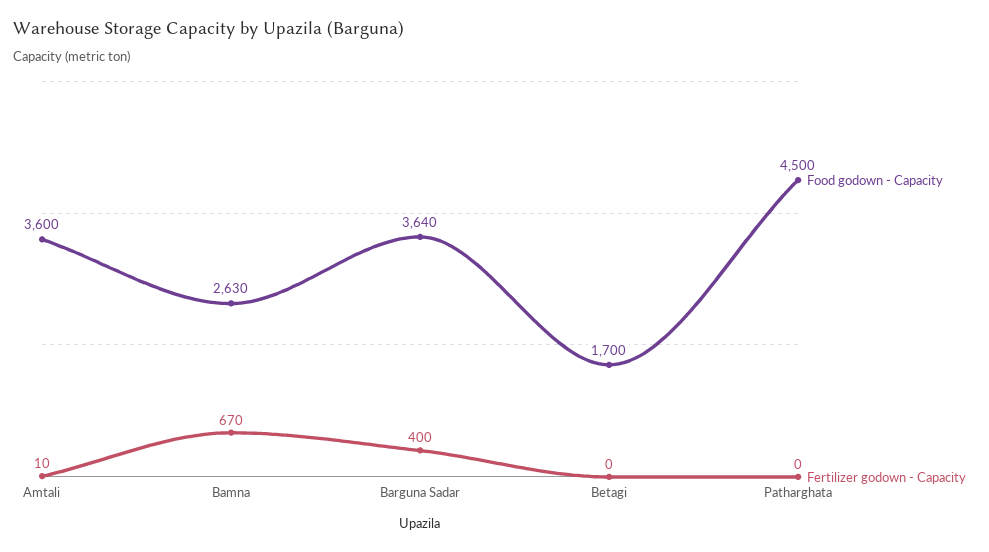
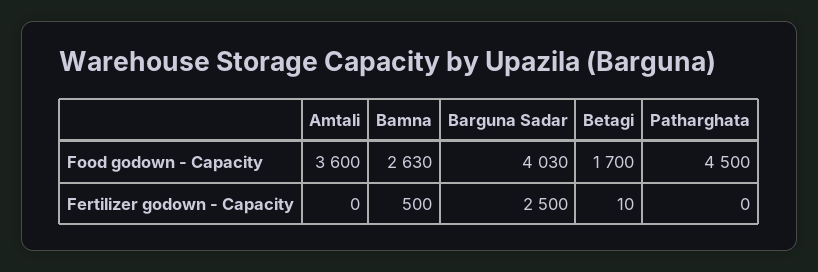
Fertilizer godown - Capacity, Amtali: 10 -> 0
Fertilizer godown - Capacity, Bamna: 670 -> 500
Food godown - Capacity, Barguna Sadar: 3640 -> 4030
Fertilizer godown - Capacity, Barguna Sadar: 400 -> 2500
Fertilizer godown - Capacity, Betagi: 0 -> 10

